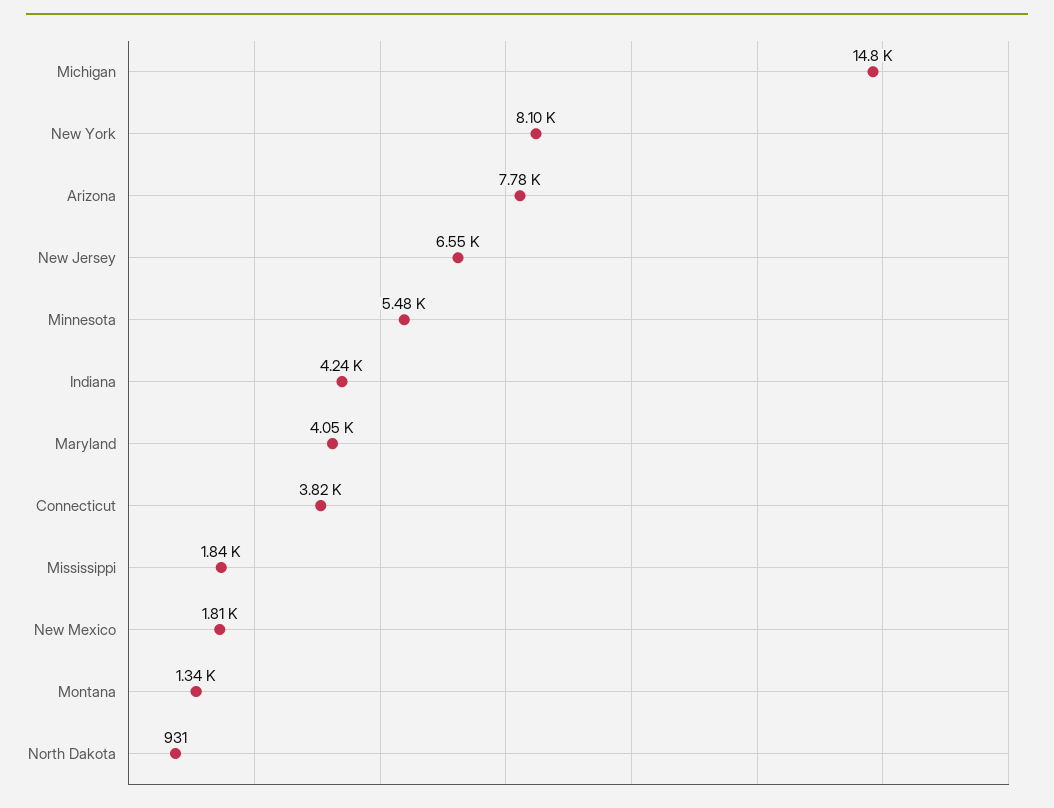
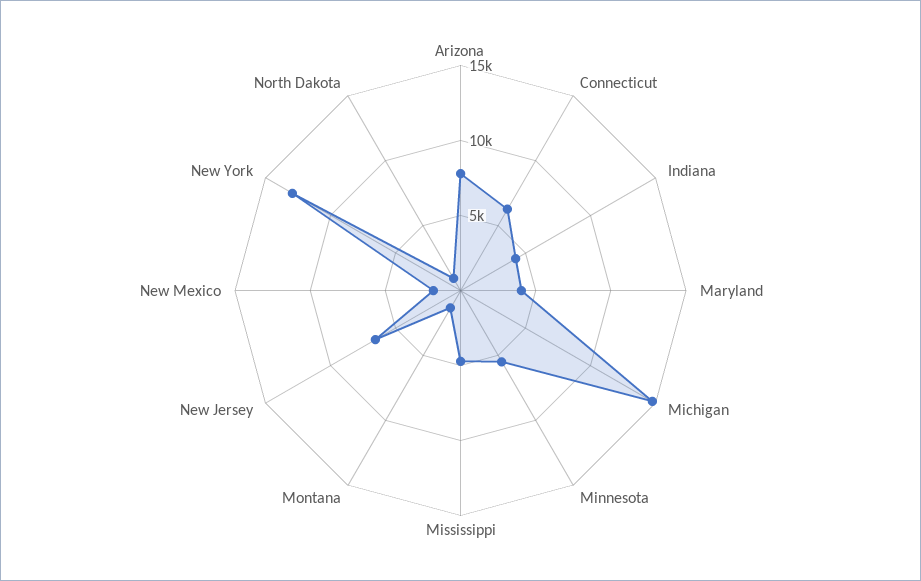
New York: 8100 -> 13000
Connecticut: 3820 -> 6000
Mississippi: 1840 -> 5000

